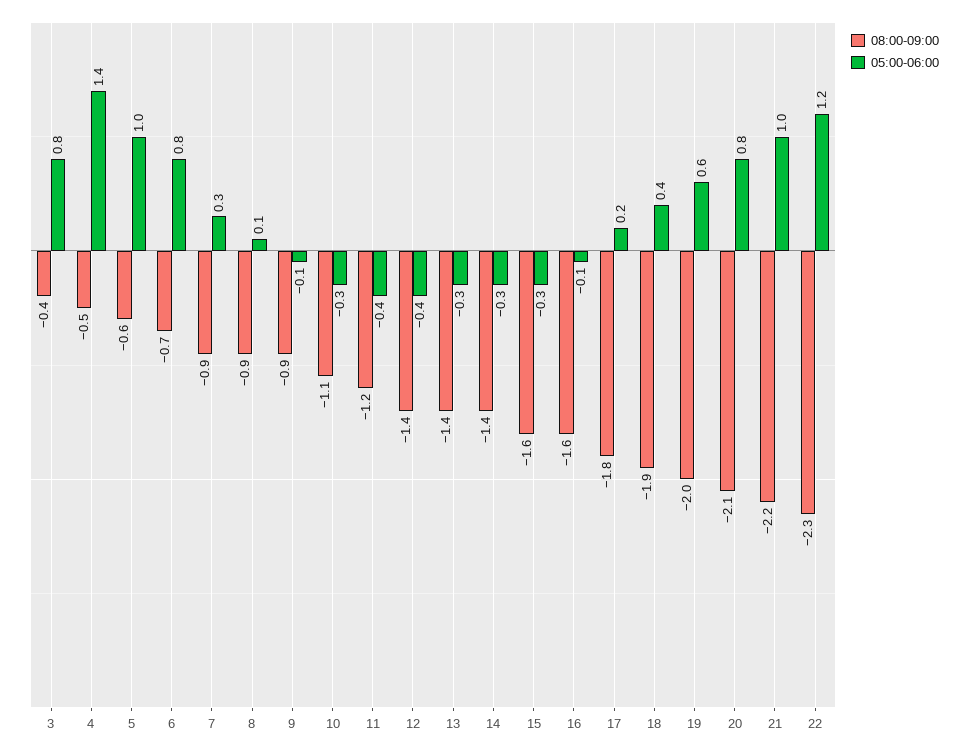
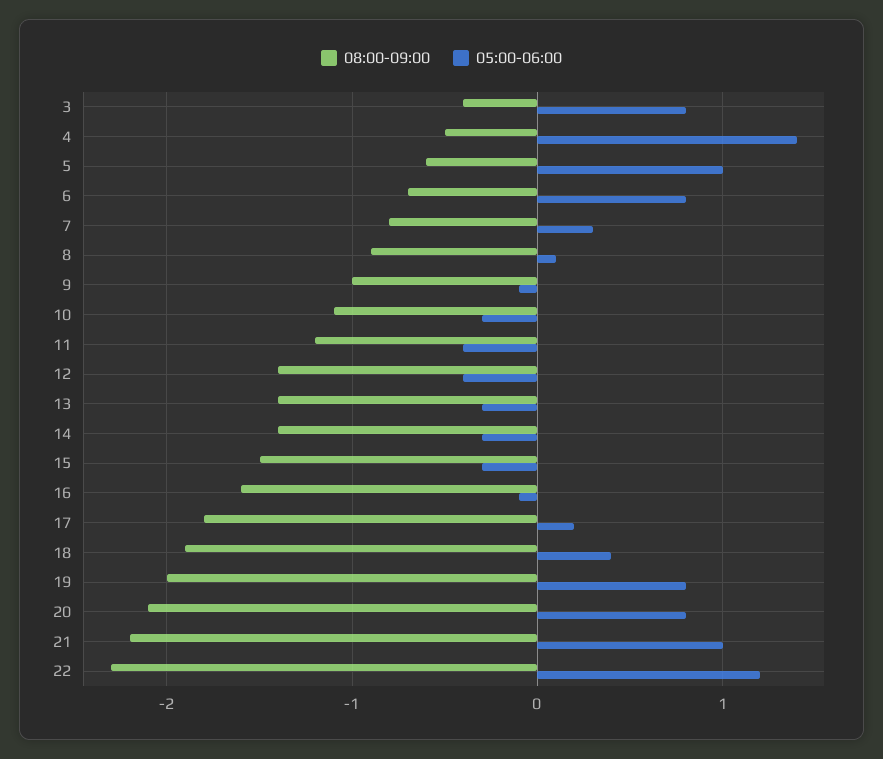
08:00-09:00, 7: -0.9 -> -0.8
08:00-09:00, 9: -0.9 -> -1
08:00-09:00, 15: -1.6 -> -1.5
05:00-06:00, 19: 0.6 -> 0.8

